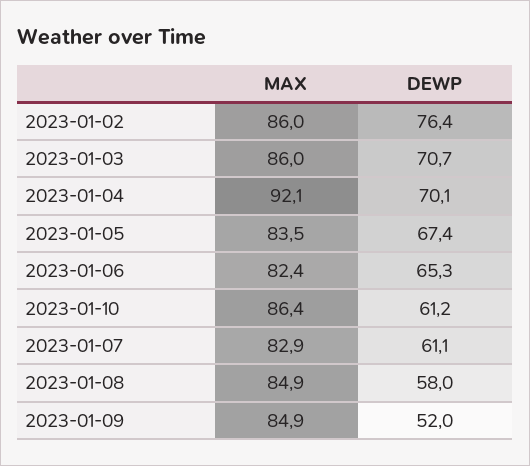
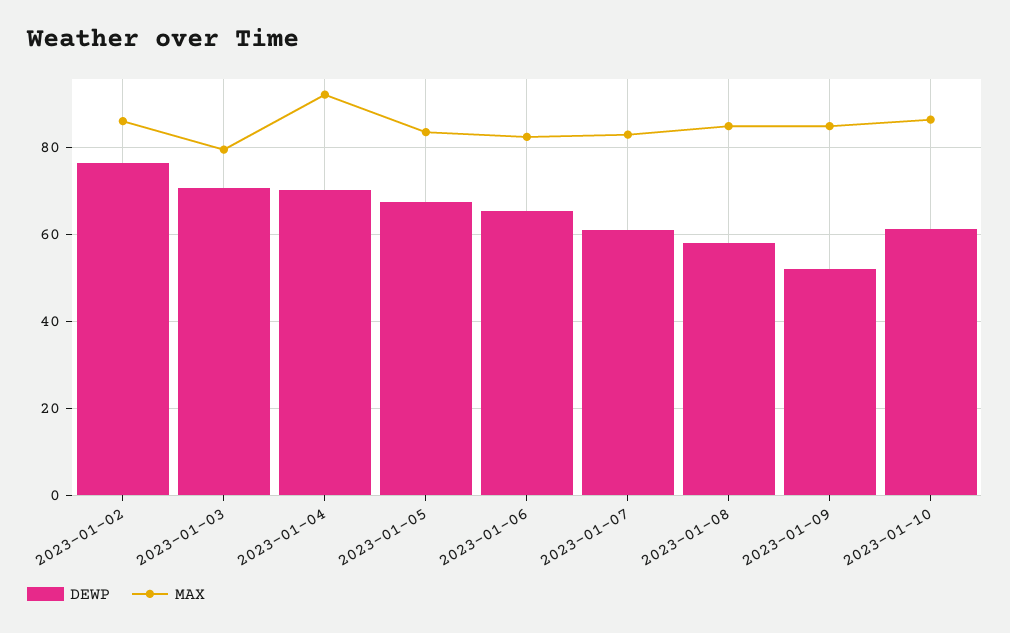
MAX, 2023-01-03: 86 -> 80

